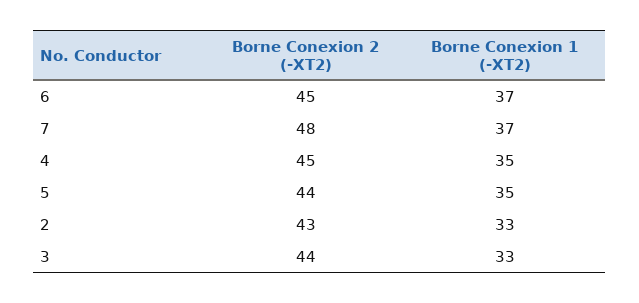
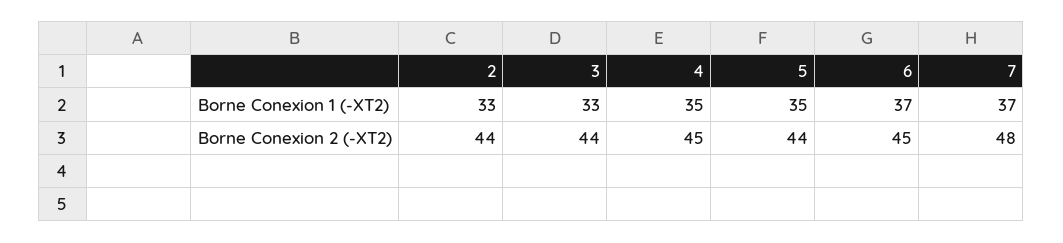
Borne Conexion 2 (-XT2), 2: 43 -> 44

